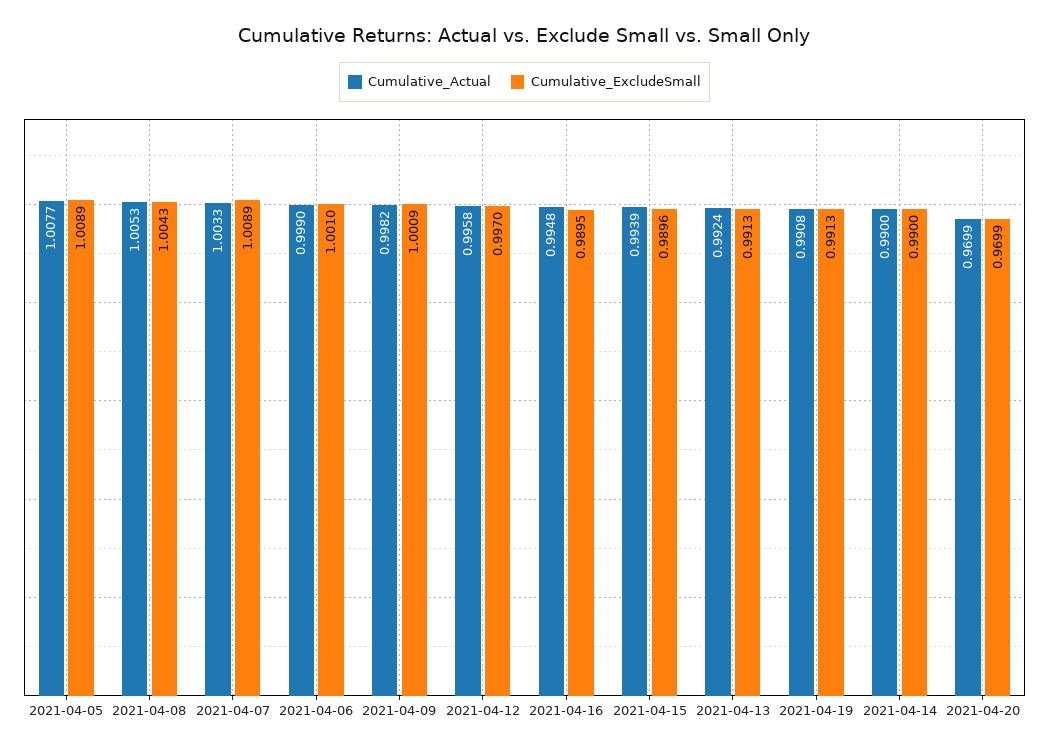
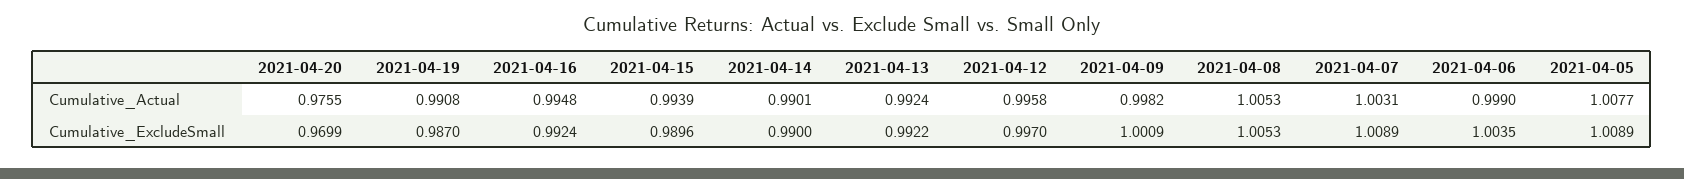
Cumulative_ExcludeSmall, 2021-04-08: 1.0043 -> 1.0053
Cumulative_Actual, 2021-04-07: 1.0033 -> 1.0031
Cumulative_ExcludeSmall, 2021-04-06: 1.001 -> 1.0035
Cumulative_ExcludeSmall, 2021-04-16: 0.9895 -> 0.9924
Cumulative_ExcludeSmall, 2021-04-13: 0.9913 -> 0.9922
Cumulative_ExcludeSmall, 2021-04-19: 0.9913 -> 0.987
Cumulative_Actual, 2021-04-14: 0.99 -> 0.9901
Cumulative_Actual, 2021-04-20: 0.9699 -> 0.9755

